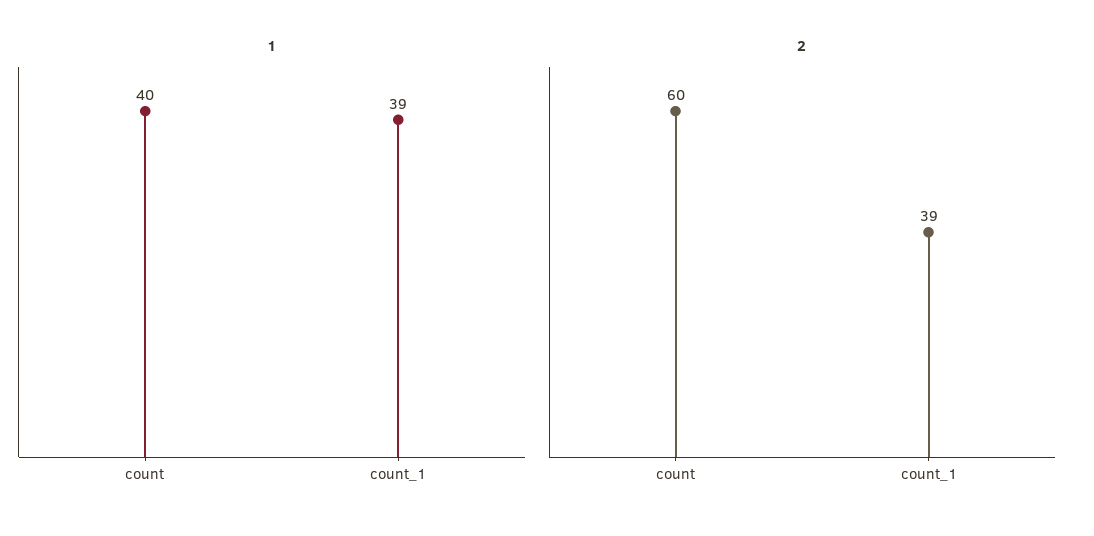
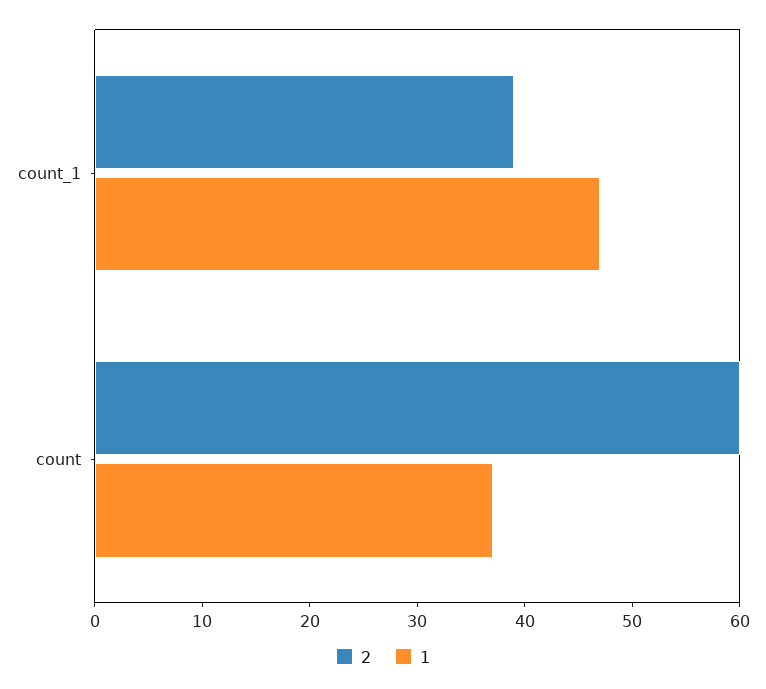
1, count: 40 -> 37
1, count_1: 39 -> 47

